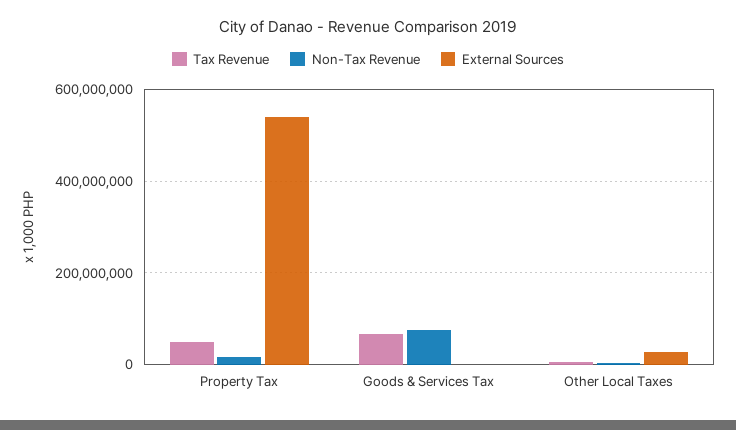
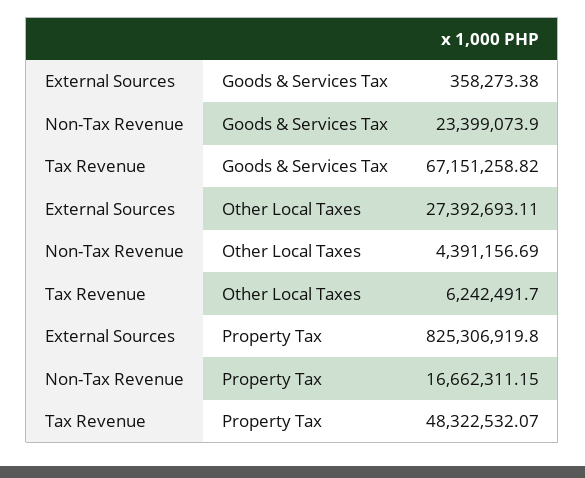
External Sources, Property Tax: 540000000 -> 825306919.8
Non-Tax Revenue, Goods & Services Tax: 80000000 -> 23399073.9

